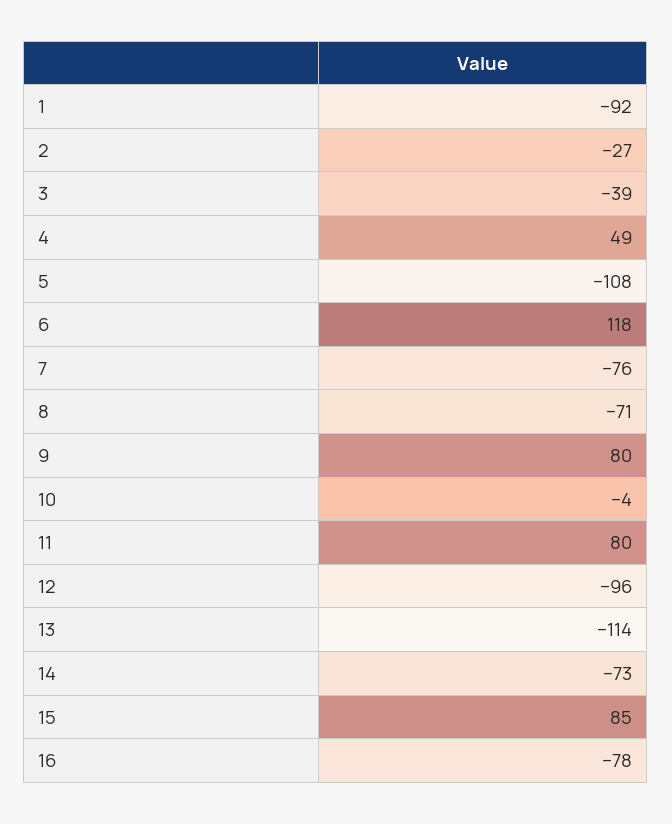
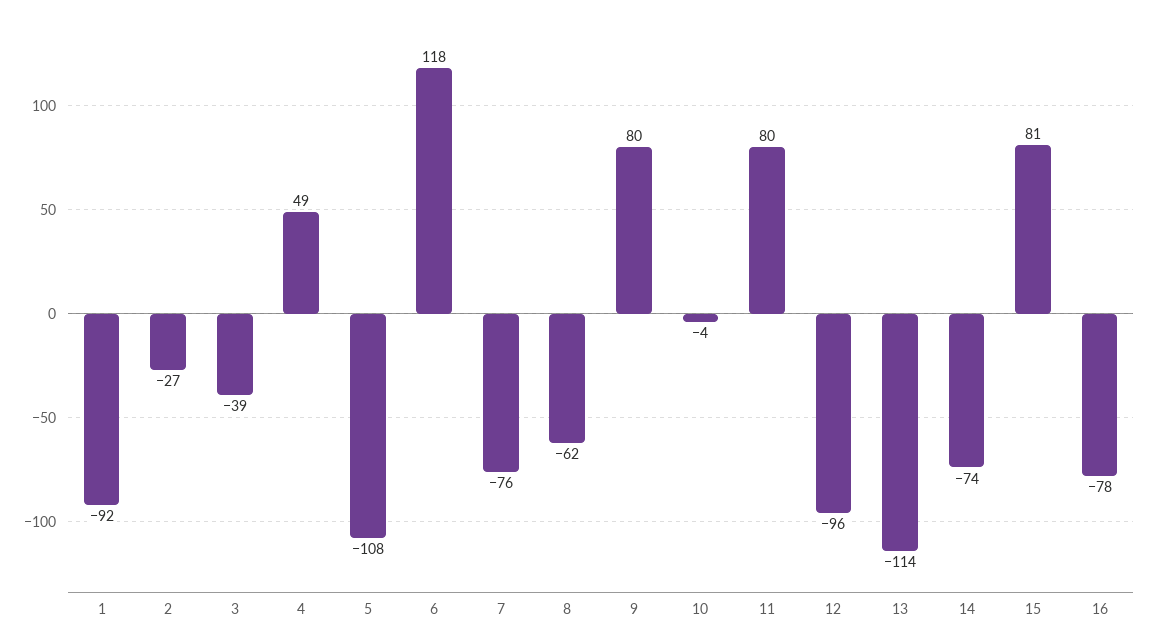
8: -71 -> -62
14: -73 -> -74
15: 85 -> 81

